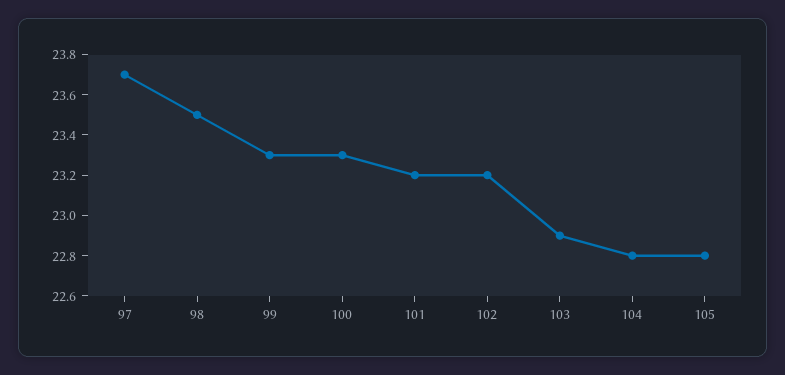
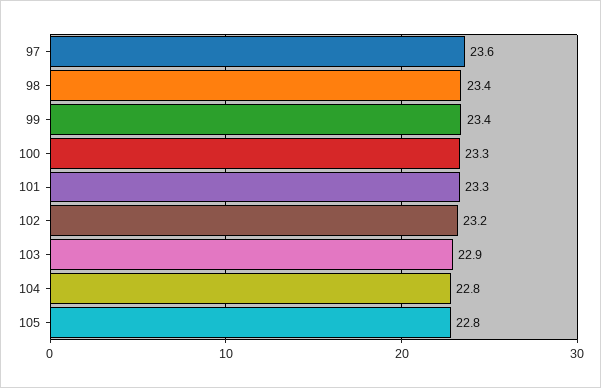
97: 23.7 -> 23.6
98: 23.5 -> 23.4
99: 23.3 -> 23.4
101: 23.2 -> 23.3

